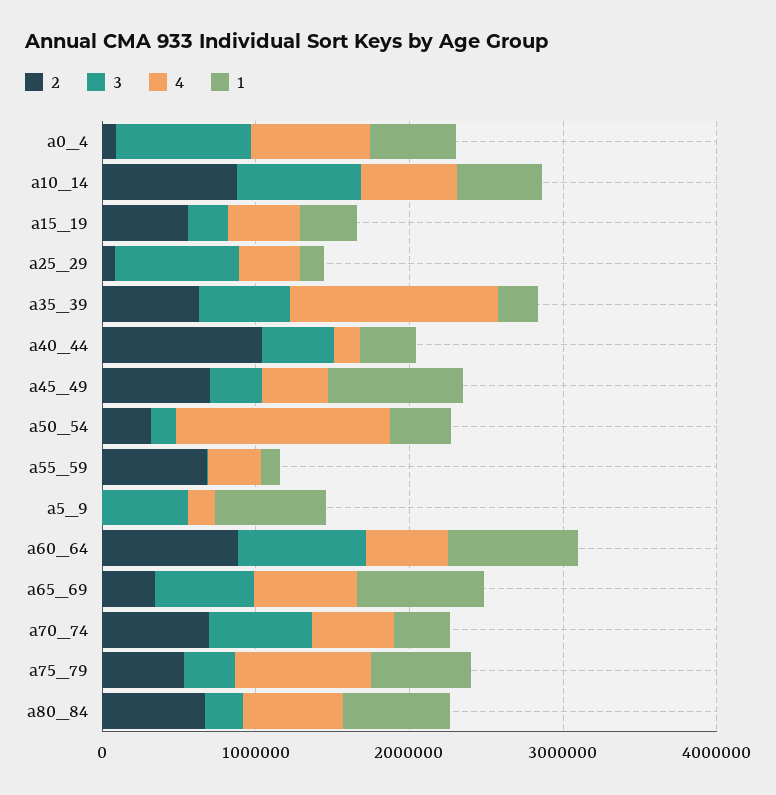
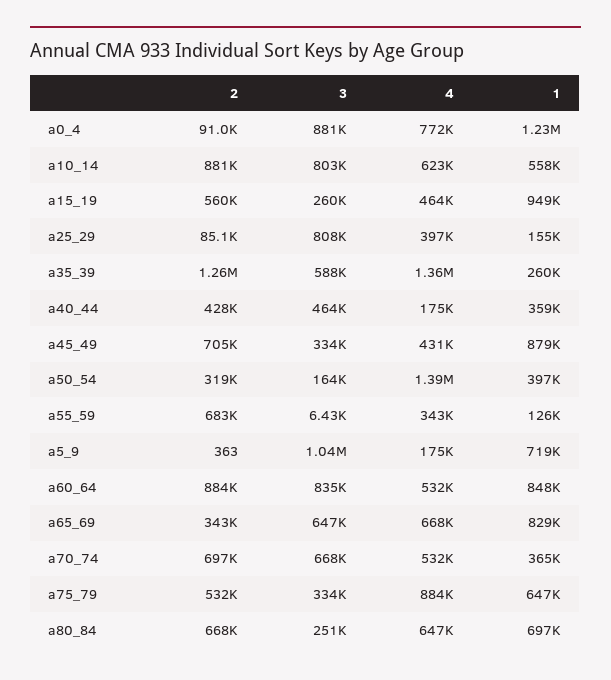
1, a0_4: 600000 -> 1230000
1, a15_19: 400000 -> 949000
2, a35_39: 600000 -> 1260000
2, a40_44: 1000000 -> 428000
3, a5_9: 600000 -> 1040000

